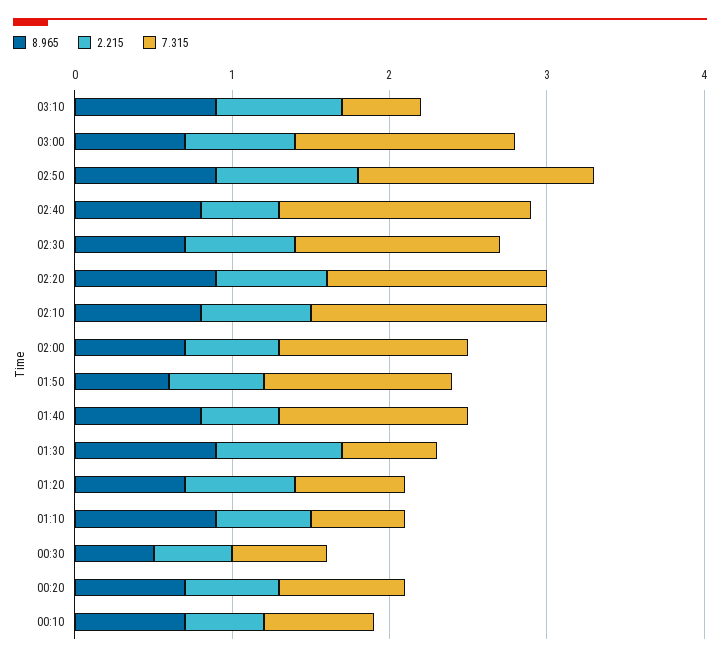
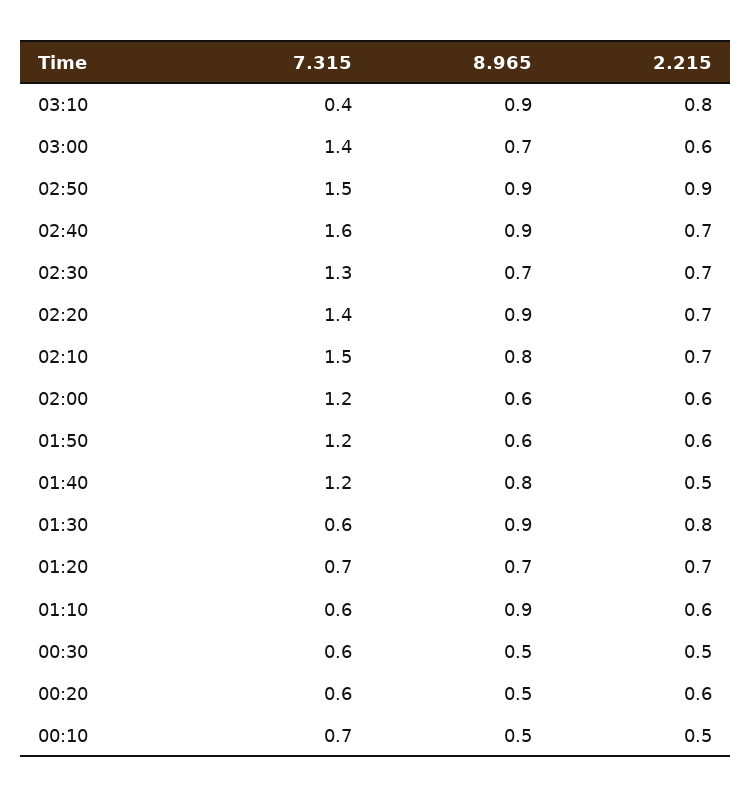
7.315, 03:10: 0.5 -> 0.4
2.215, 03:00: 0.7 -> 0.6
8.965, 02:40: 0.8 -> 0.9
2.215, 02:40: 0.5 -> 0.7
8.965, 02:00: 0.7 -> 0.6
8.965, 00:20: 0.7 -> 0.5
7.315, 00:20: 0.8 -> 0.6
8.965, 00:10: 0.7 -> 0.5

